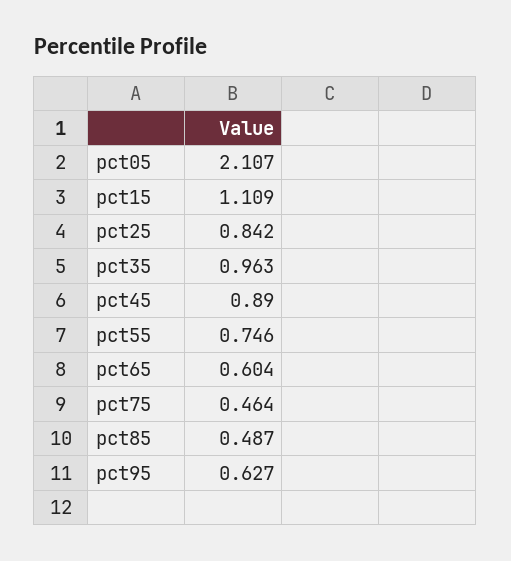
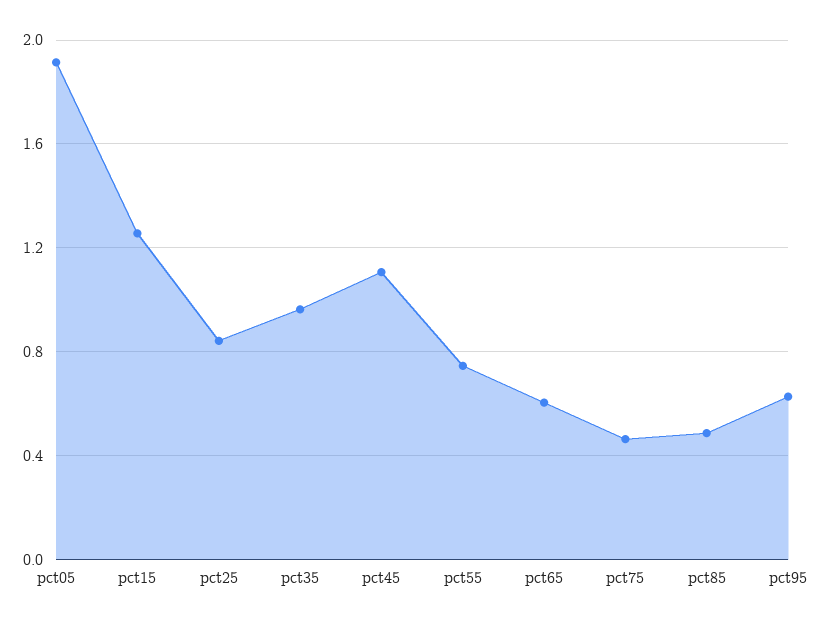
pct05: 2.107 -> 1.9
pct15: 1.109 -> 1.25
pct45: 0.89 -> 1.1

